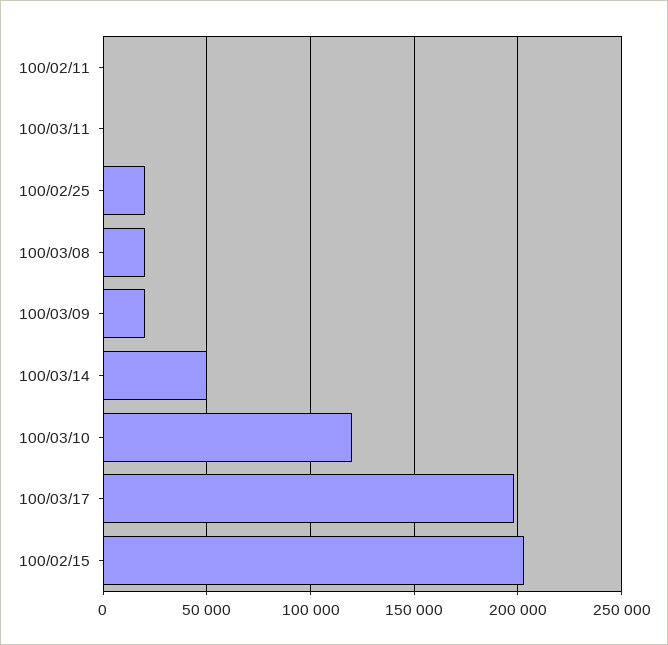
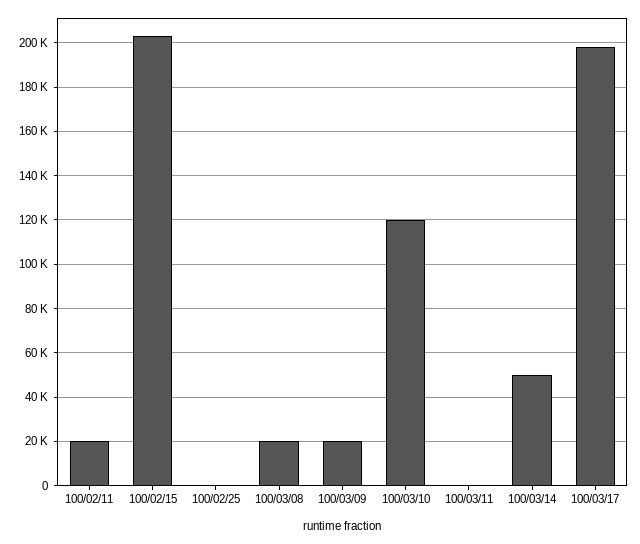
100/02/11: 0 -> 20000
100/02/25: 20000 -> 0

